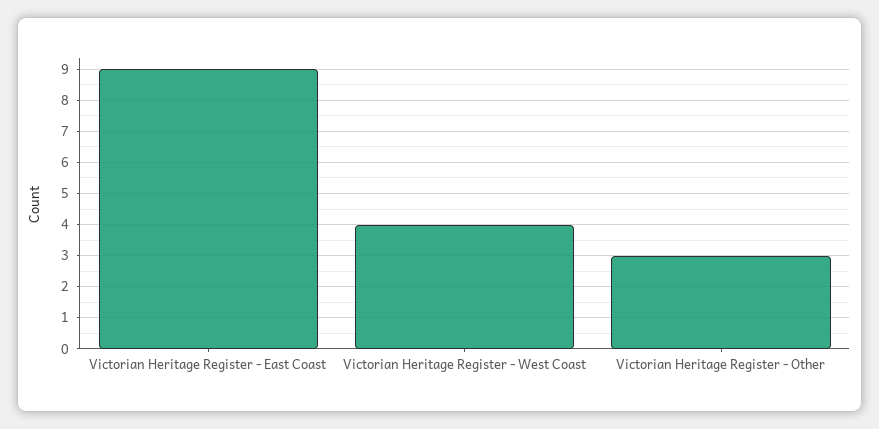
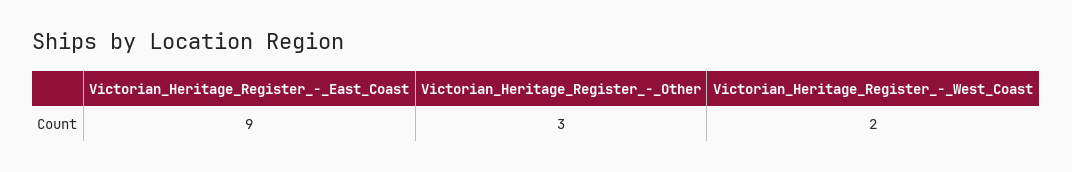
Victorian Heritage Register - West Coast: 4 -> 2

